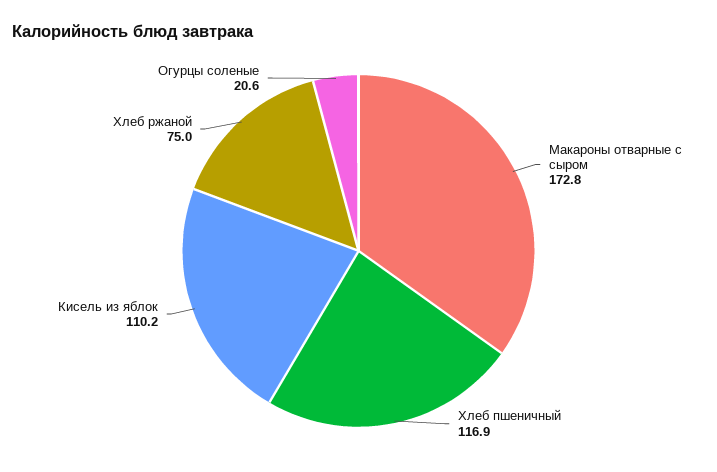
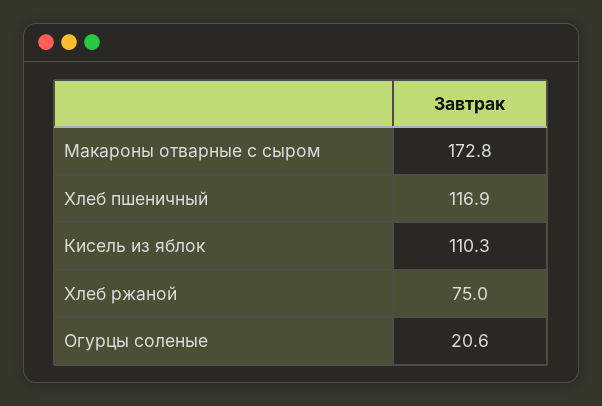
Кисель из яблок: 110.2 -> 110.3

